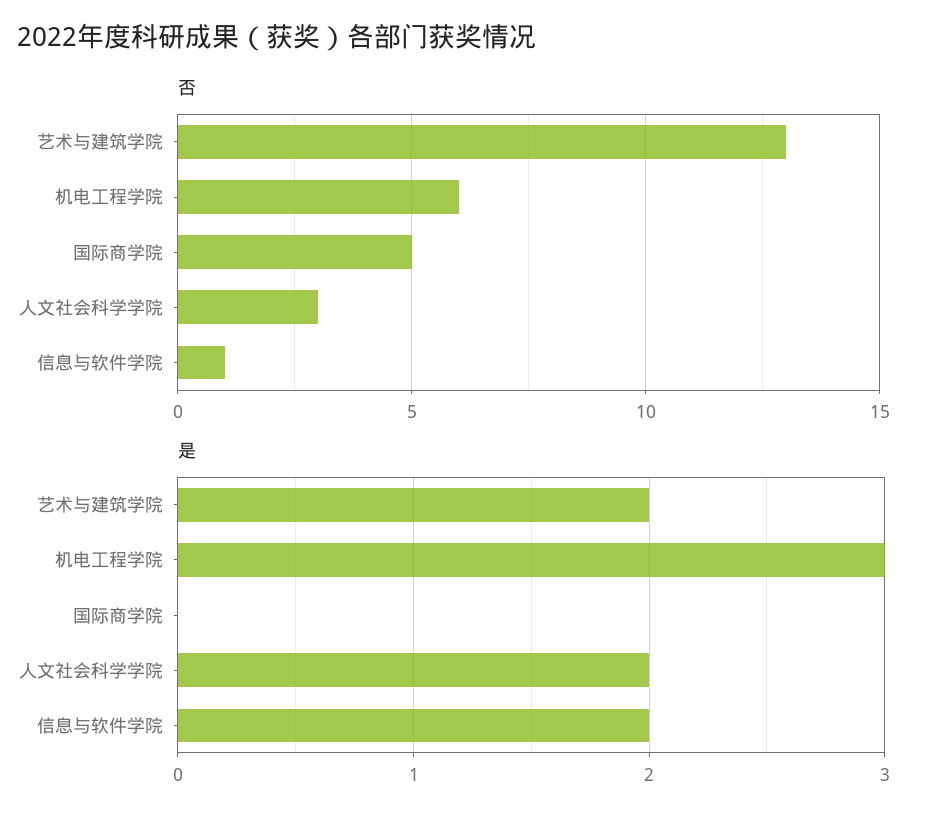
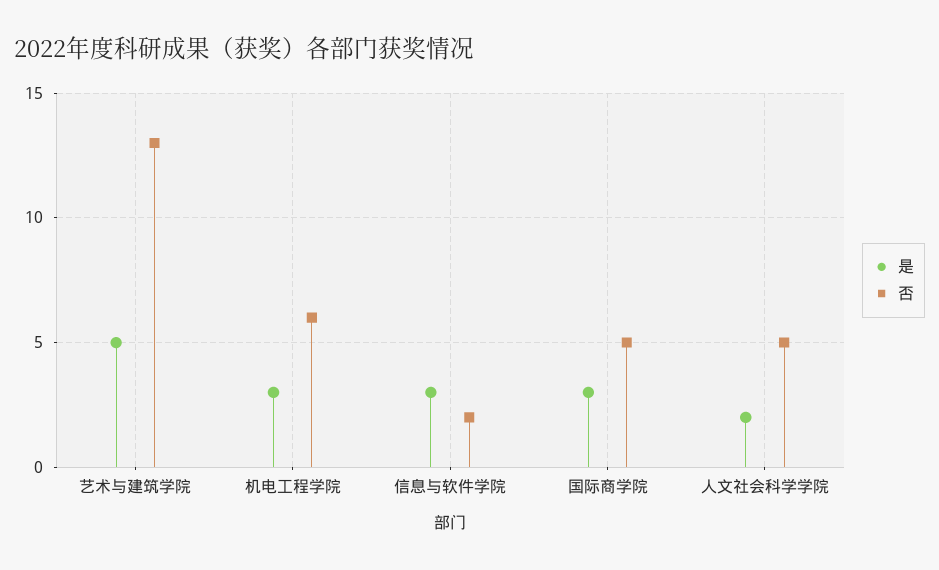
否, 人文社会科学学院: 3 -> 5
否, 信息与软件学院: 1 -> 2
是, 艺术与建筑学院: 2 -> 5
是, 国际商学院: 0 -> 3
是, 信息与软件学院: 2 -> 3

